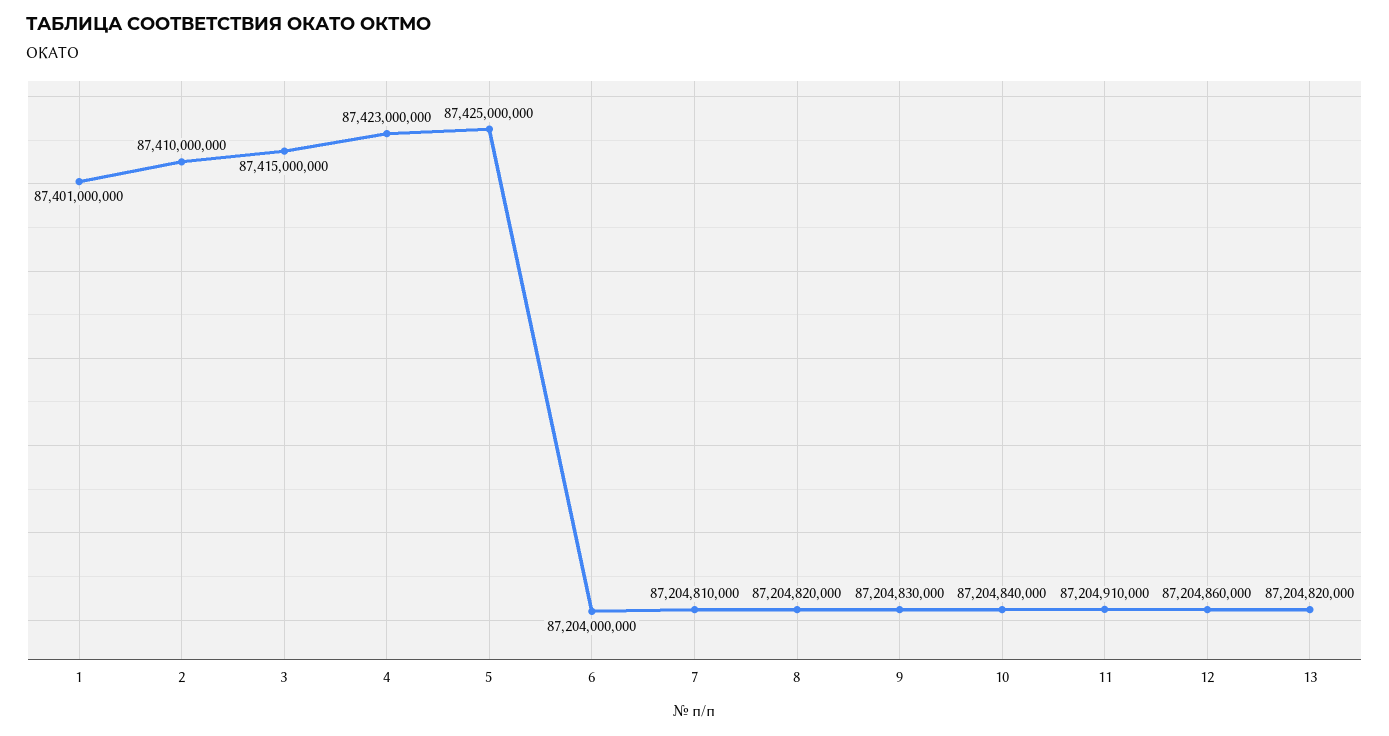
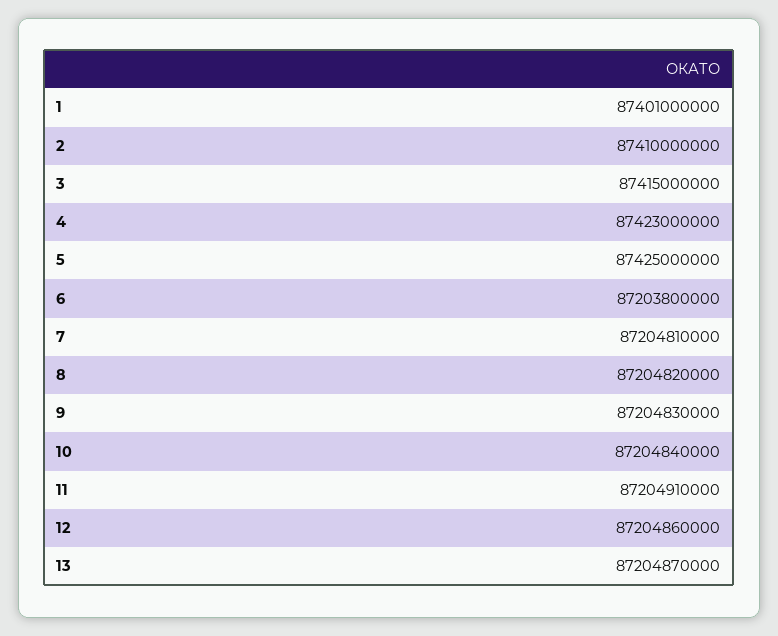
6: 87204000000 -> 87203800000
13: 87204820000 -> 87204870000

